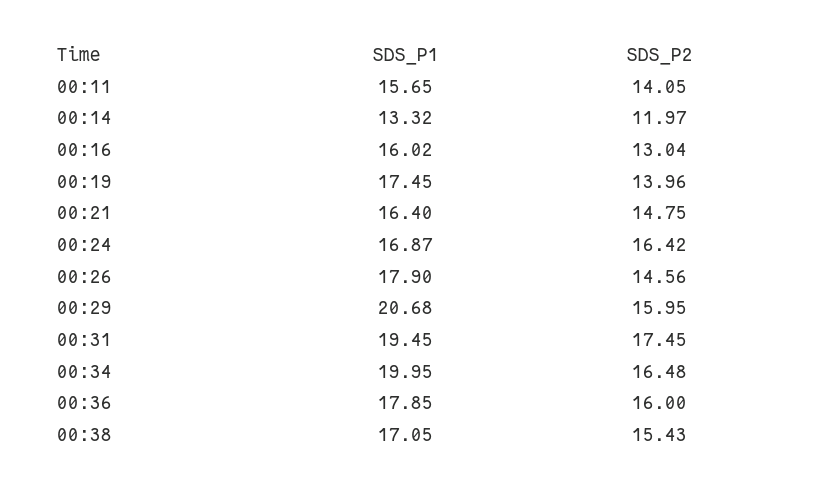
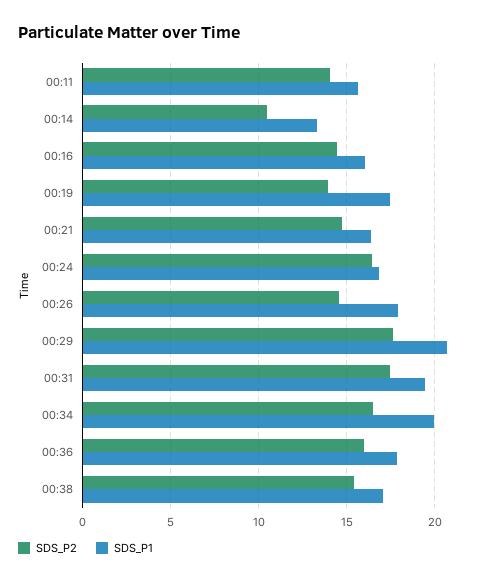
SDS_P2, 00:14: 11.97 -> 10.5
SDS_P2, 00:16: 13.04 -> 14.5
SDS_P2, 00:29: 15.95 -> 17.5

